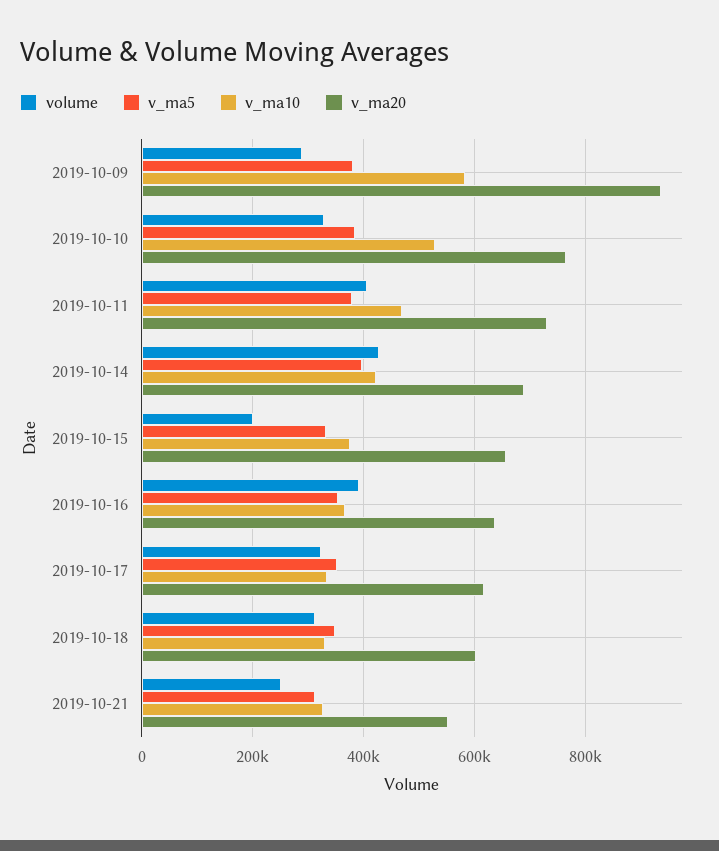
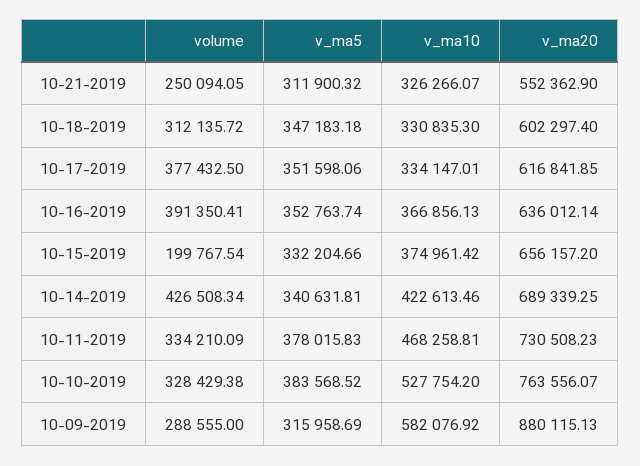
v_ma5, 2019-10-09: 380000 -> 315958.69
v_ma20, 2019-10-09: 940000 -> 880115.13
volume, 2019-10-11: 400000 -> 334210.09
v_ma5, 2019-10-14: 400000 -> 340631.81
volume, 2019-10-17: 320000 -> 377432.5

